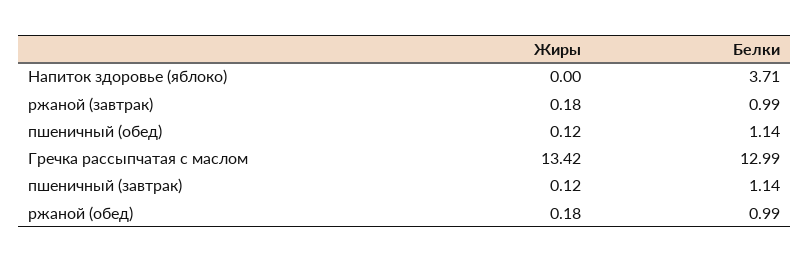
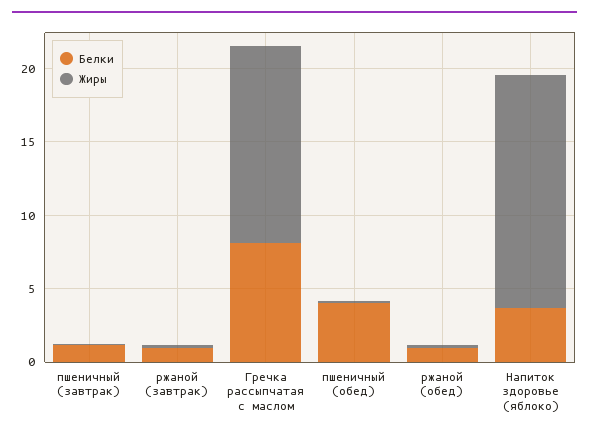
Жиры, Напиток здоровье (яблоко): 0 -> 16
Белки, пшеничный (обед): 1.14 -> 4
Белки, Гречка рассыпчатая с маслом: 12.99 -> 8

